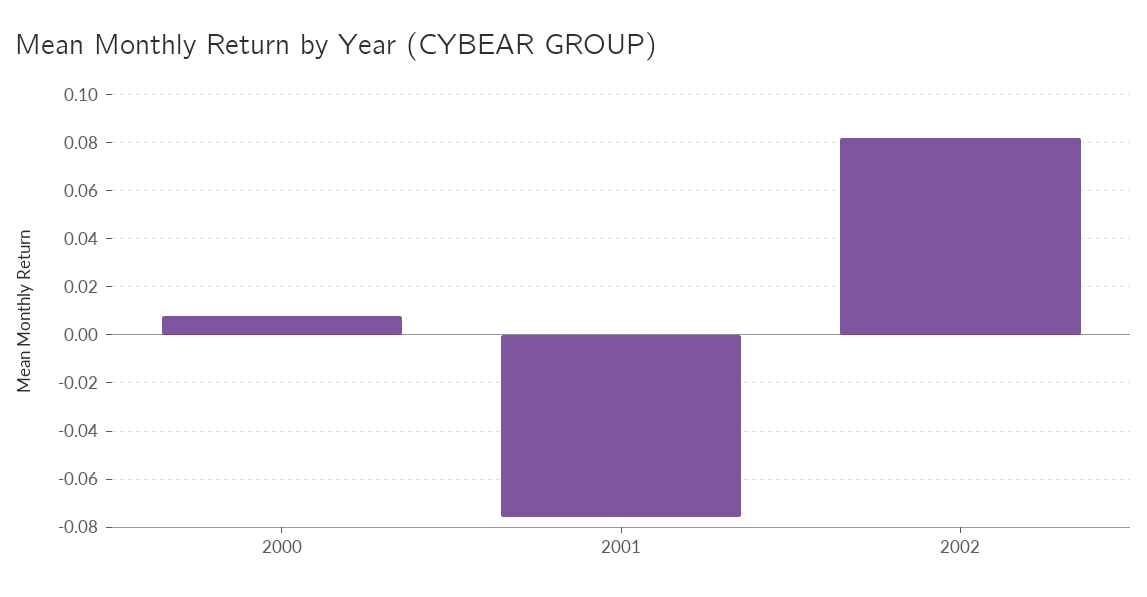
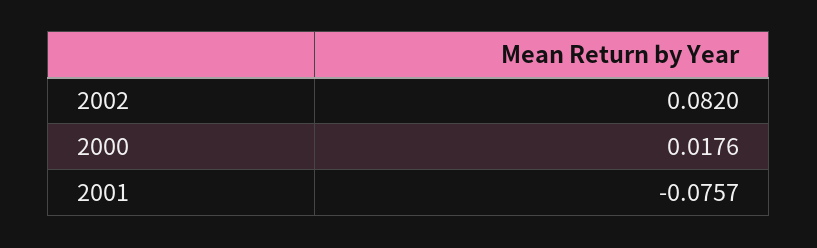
2000: 0.0075 -> 0.0176

